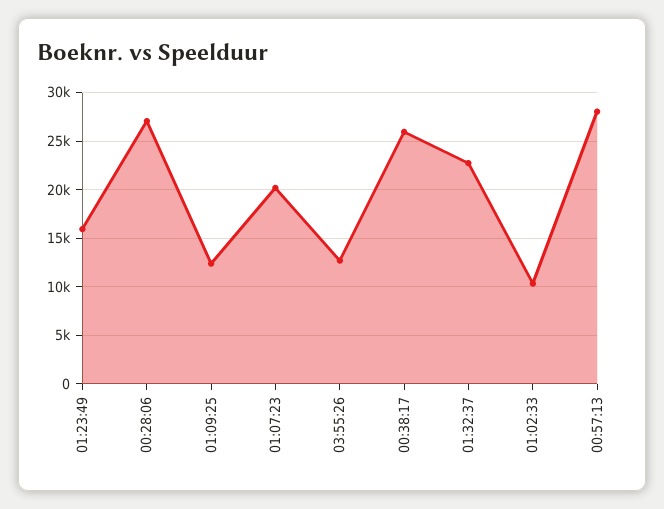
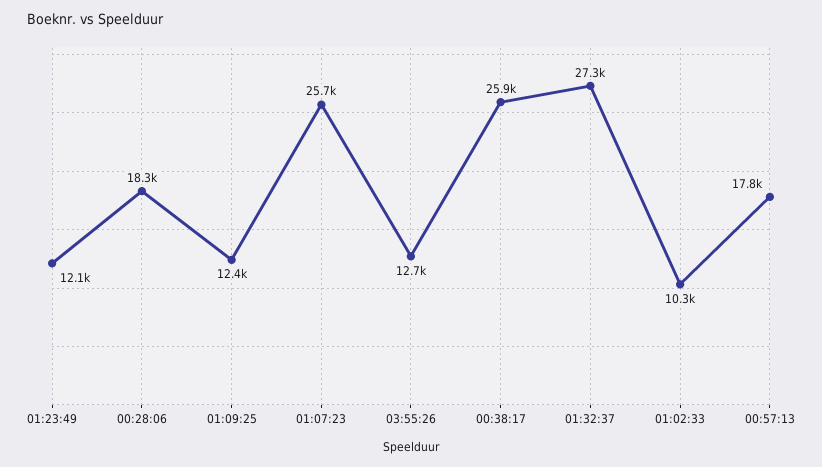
01:23:49: 16000 -> 12100
00:28:06: 27000 -> 18300
01:07:23: 20000 -> 25700
01:32:37: 23000 -> 27300
00:57:13: 28000 -> 17800

